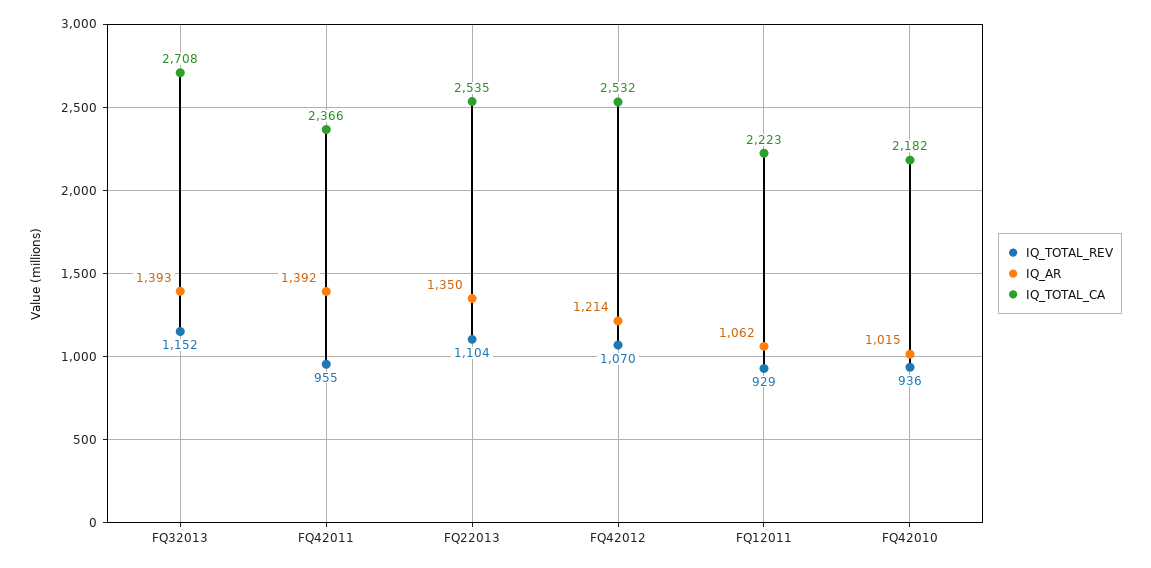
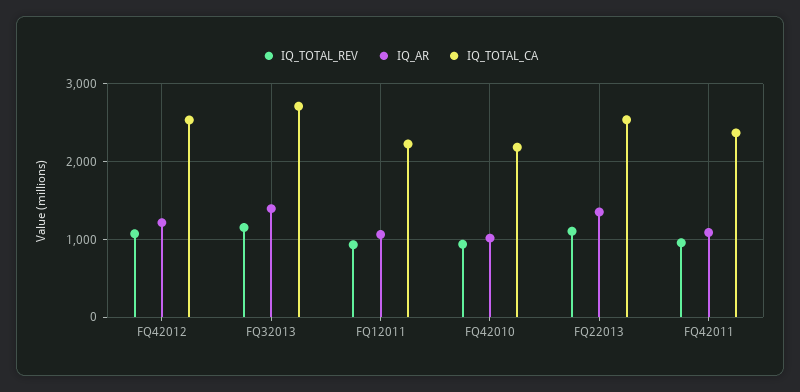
IQ_AR, FQ42011: 1392 -> 1100

